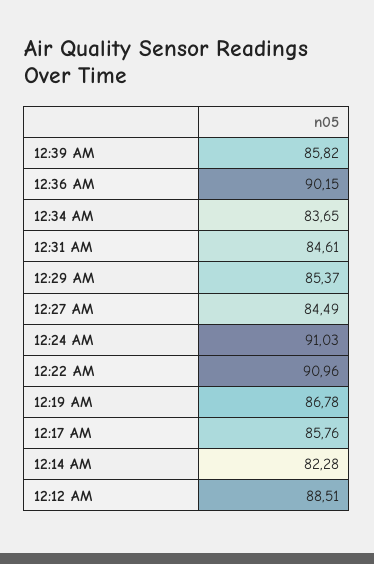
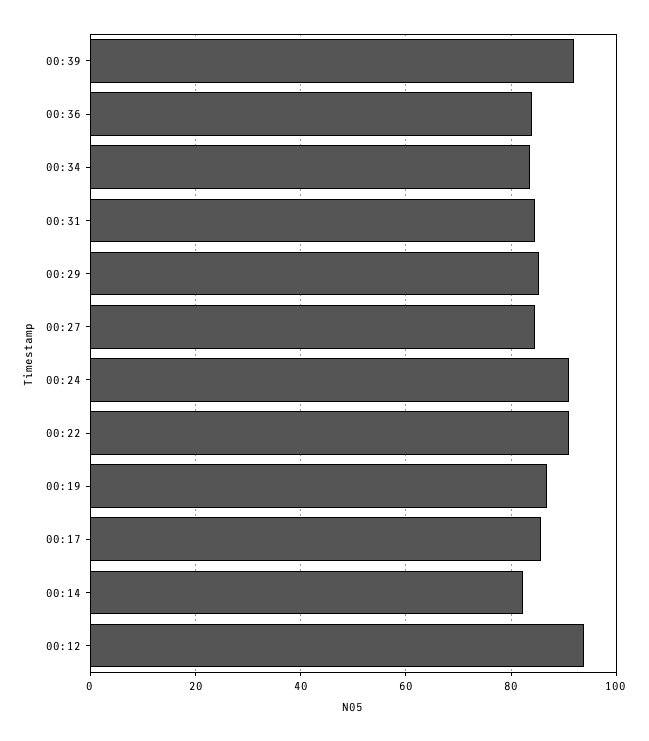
12:39 AM: 85.82 -> 92
12:36 AM: 90.15 -> 84
12:12 AM: 88.51 -> 94

